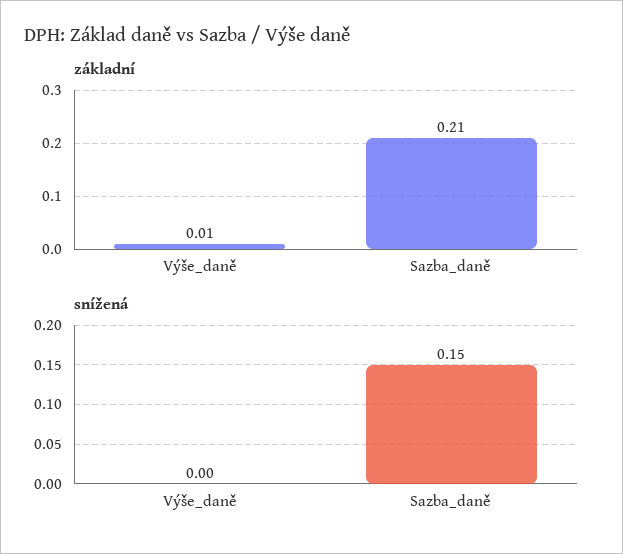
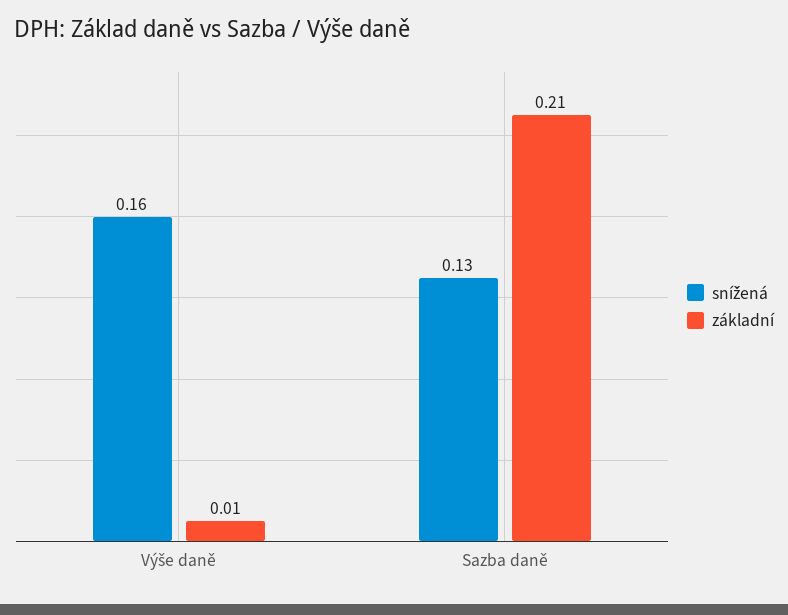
snížená, Výše_daně: 0 -> 0.16
snížená, Sazba_daně: 0.15 -> 0.13

